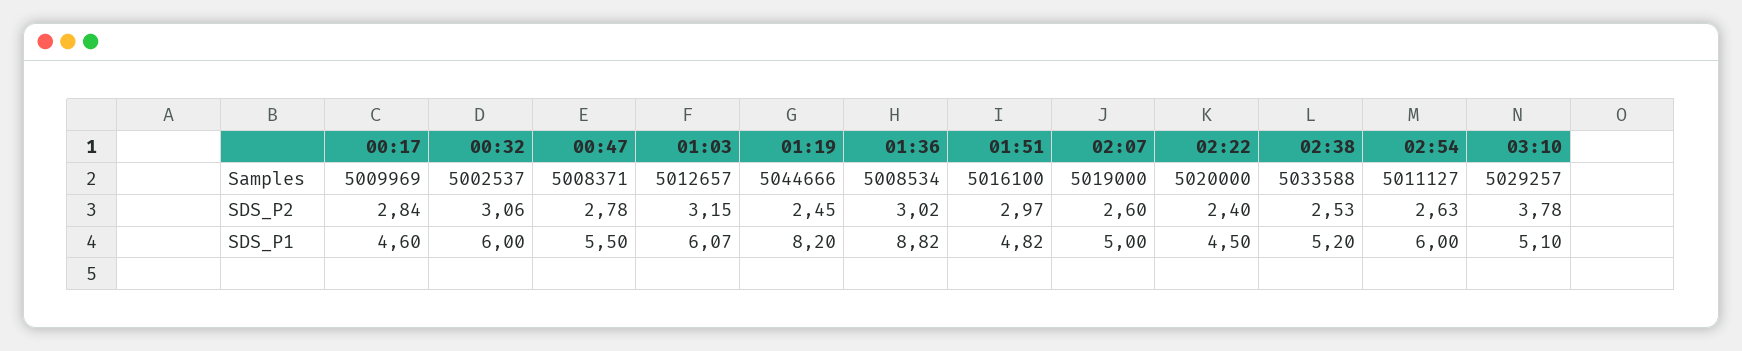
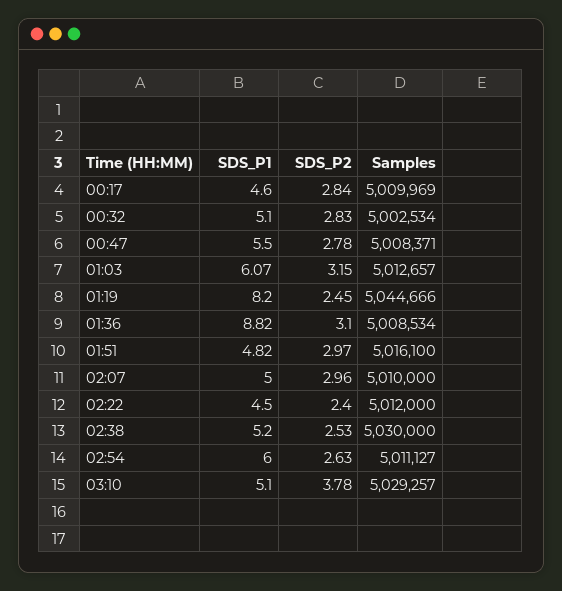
00:32, Samples: 5002537 -> 5002534
02:07, Samples: 5019000 -> 5010000
02:22, Samples: 5020000 -> 5012000
02:38, Samples: 5033588 -> 5030000
00:32, SDS_P2: 3.06 -> 2.83
01:36, SDS_P2: 3.02 -> 3.1
02:07, SDS_P2: 2.6 -> 2.96
00:32, SDS_P1: 6 -> 5.1

